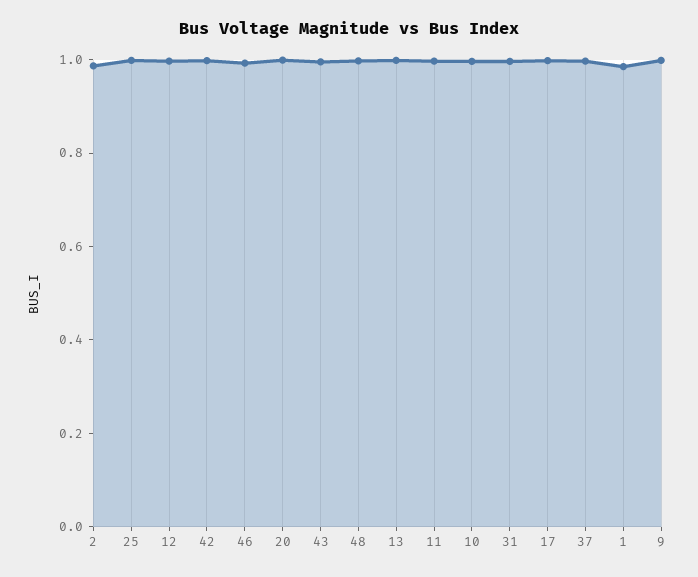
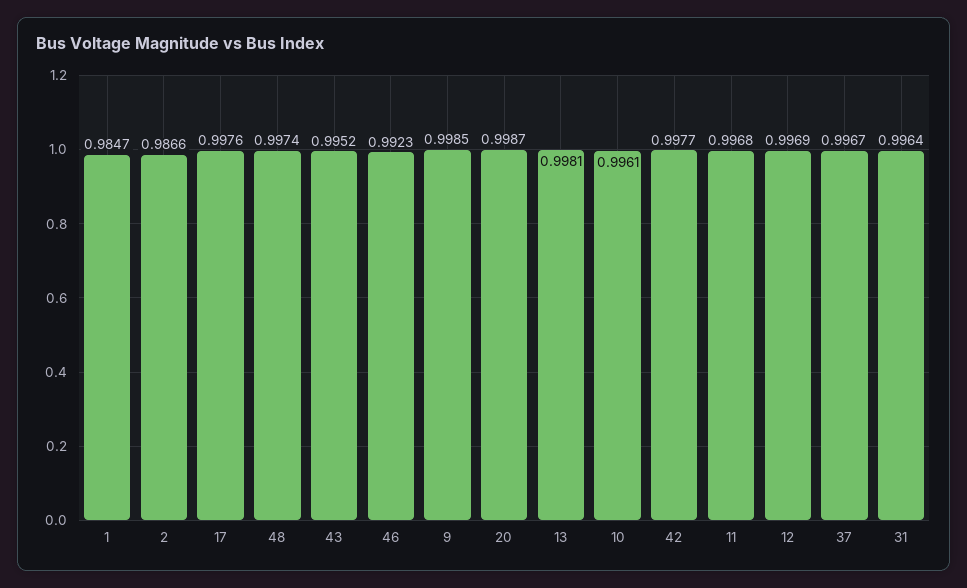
25: 1 -> none

